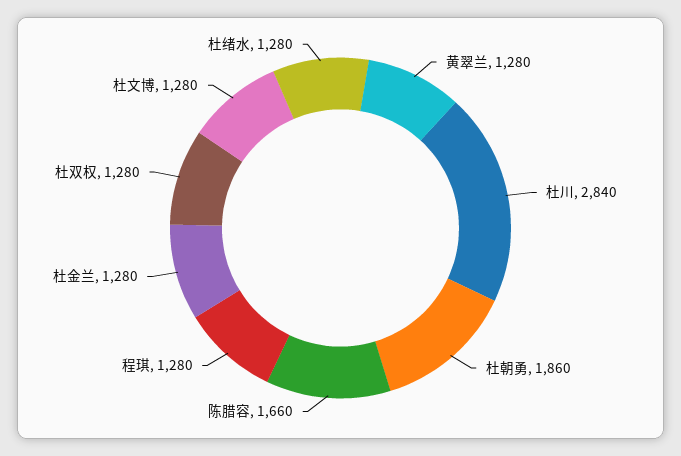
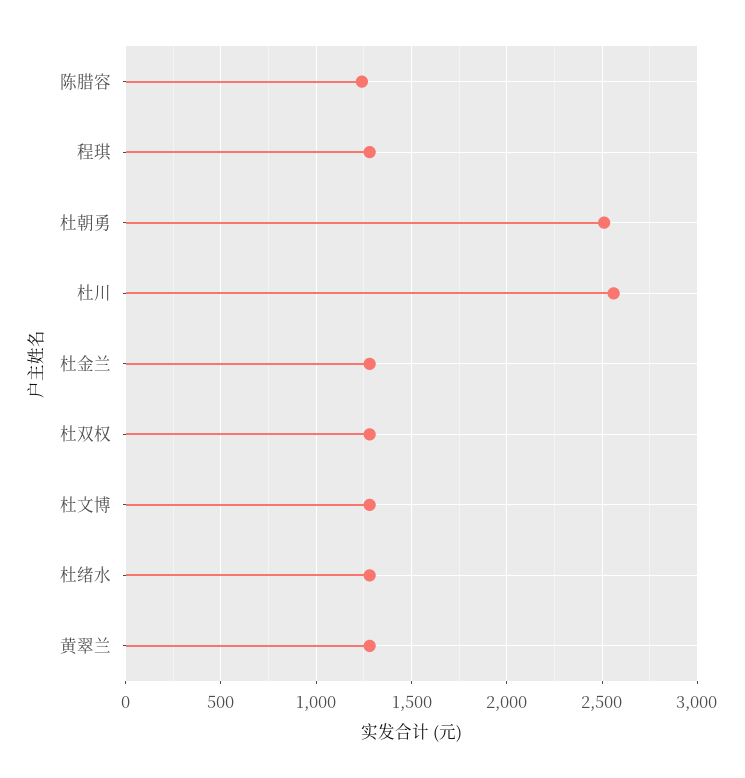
杜川: 2840 -> 2550
杜朝勇: 1860 -> 2500
陈腊容: 1660 -> 1250

